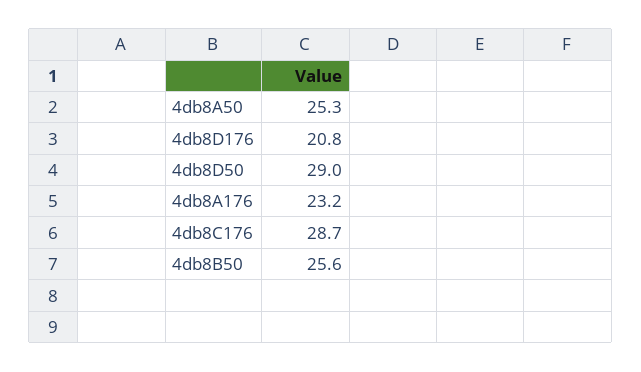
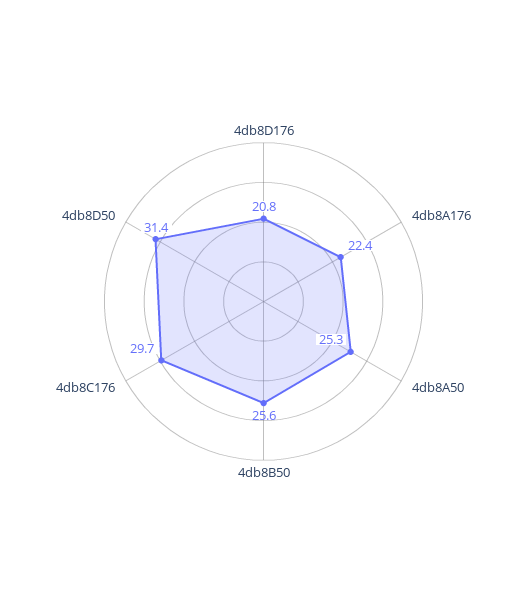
4db8D50: 29 -> 31.4
4db8A176: 23.2 -> 22.4
4db8C176: 28.7 -> 29.7

